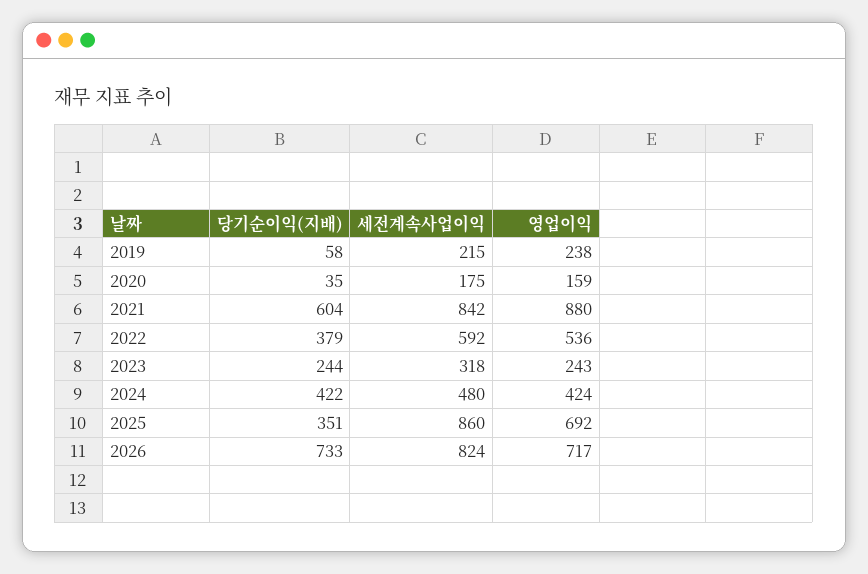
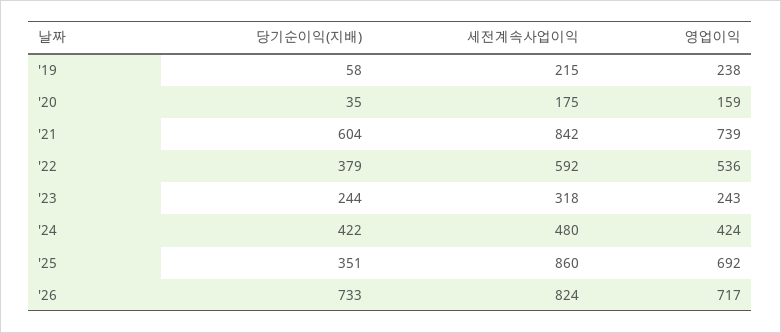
영업이익, 2021: 880 -> 739

